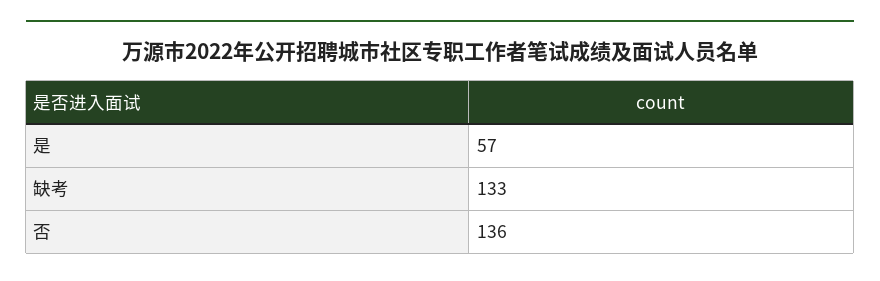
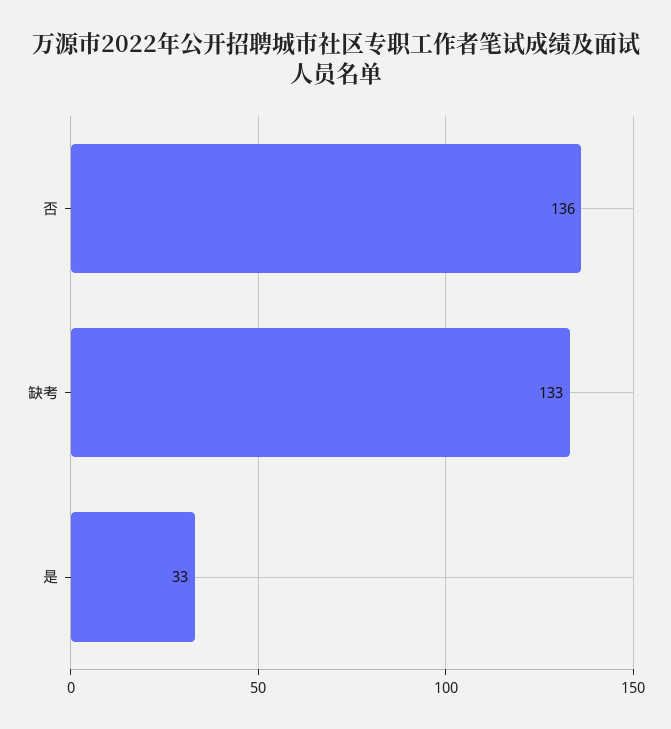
是: 57 -> 33

